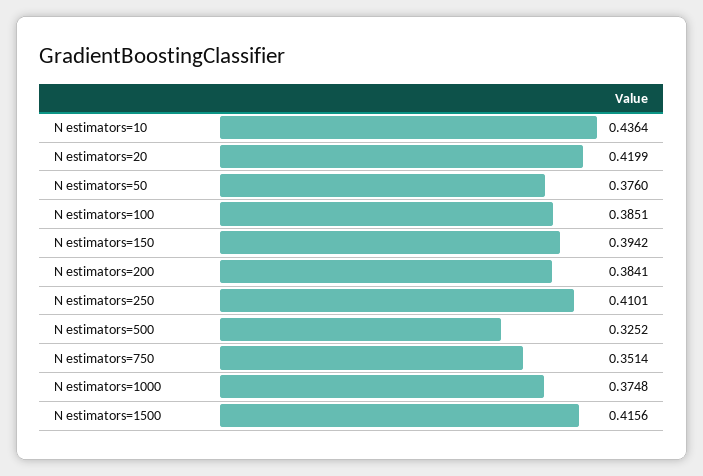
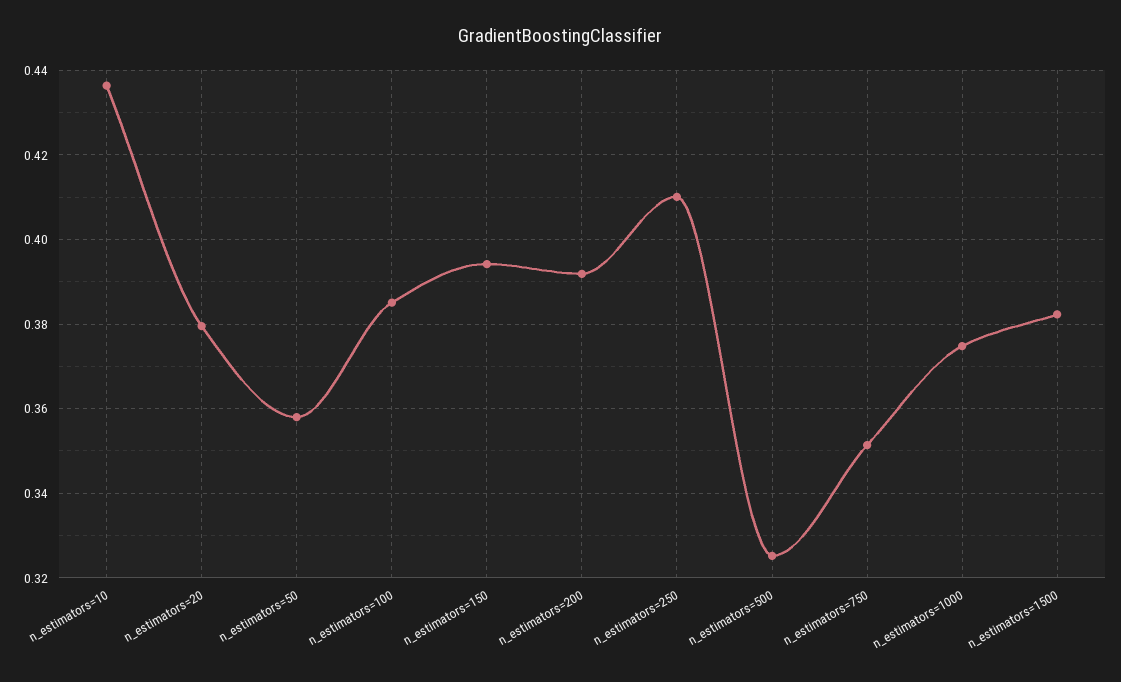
N estimators=20: 0.4199 -> 0.38
N estimators=50: 0.376 -> 0.358
N estimators=200: 0.3841 -> 0.392
N estimators=1500: 0.4156 -> 0.382

